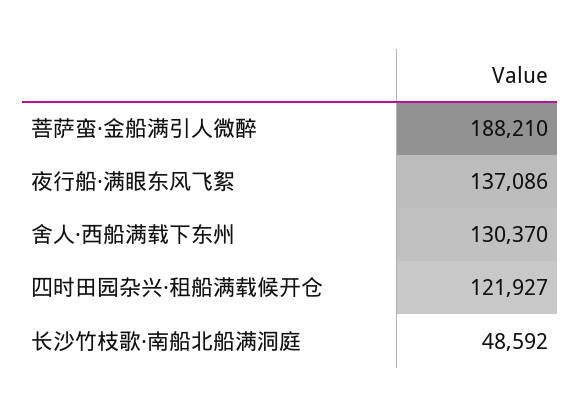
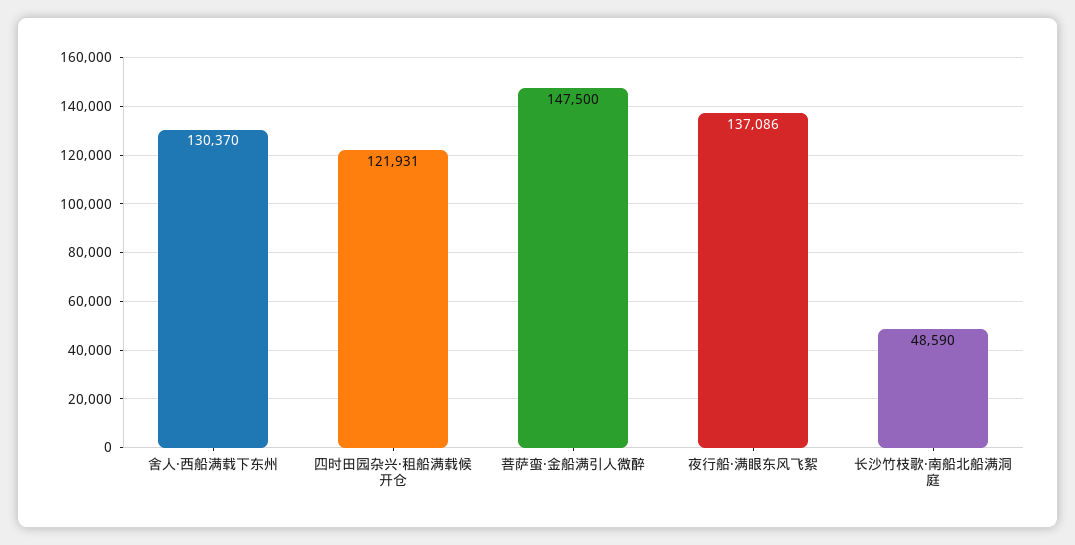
菩萨蛮·金船满引人微醉: 188210 -> 147500
四时田园杂兴·租船满载候开仓: 121927 -> 121931
长沙竹枝歌·南船北船满洞庭: 48592 -> 48590

